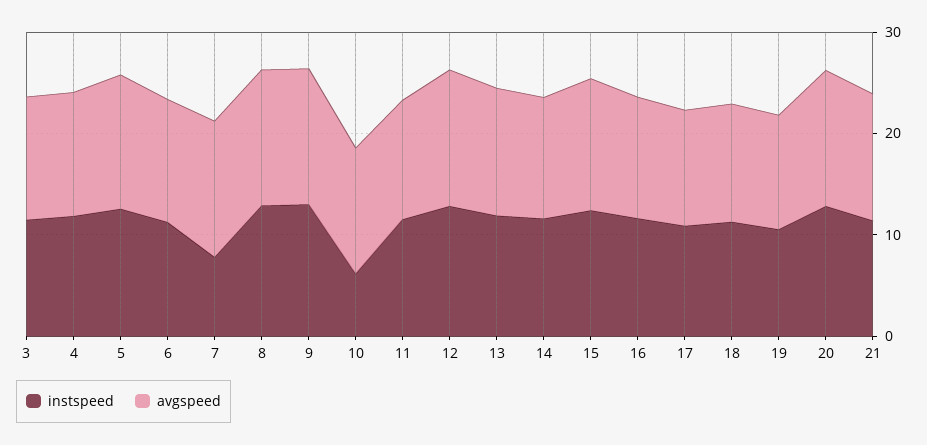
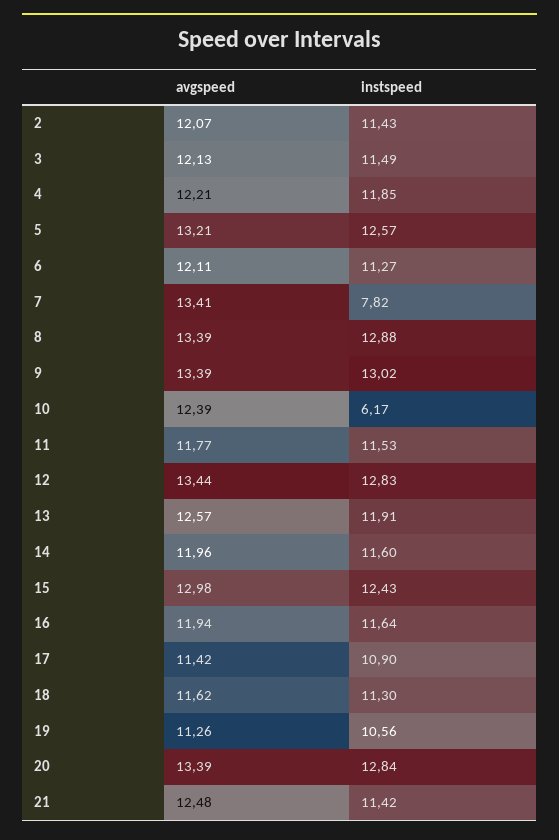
avgspeed, 2: none -> 12.07
instspeed, 2: none -> 11.43

